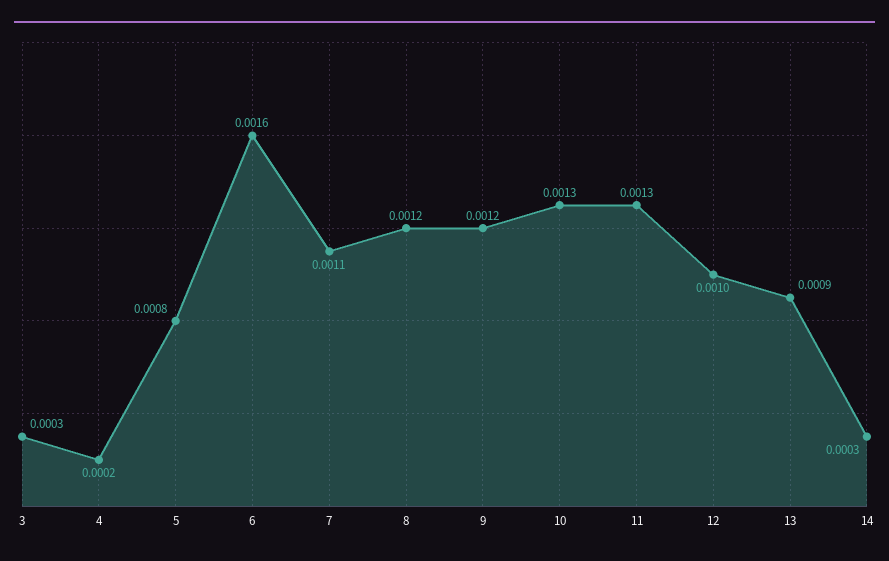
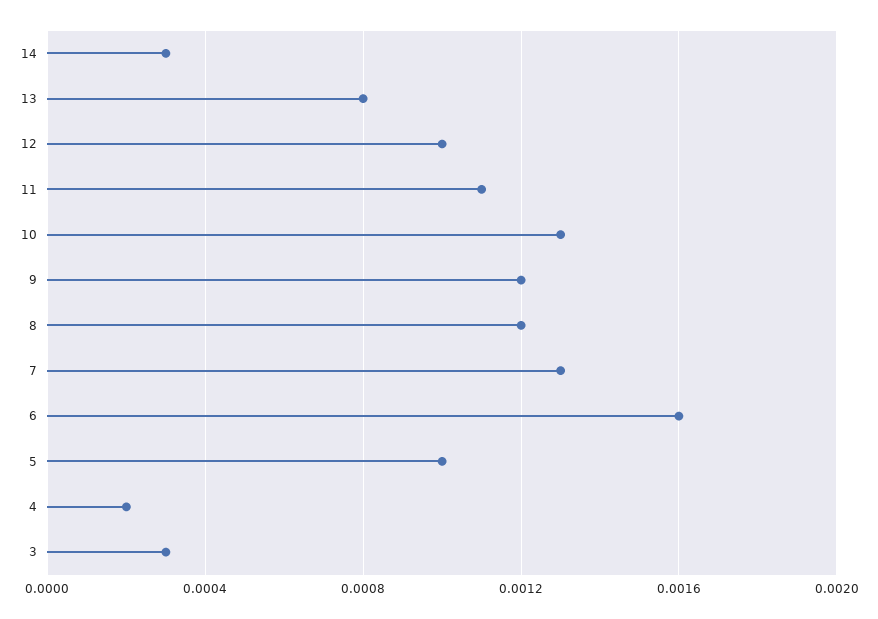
5: 0.0008 -> 0.001
7: 0.0011 -> 0.0013
11: 0.0013 -> 0.0011
13: 0.0009 -> 0.0008

